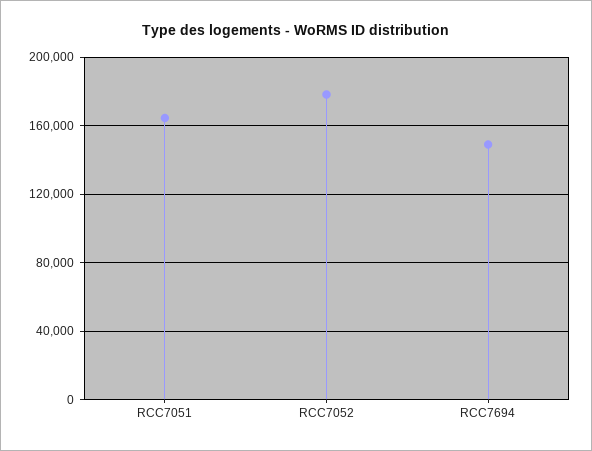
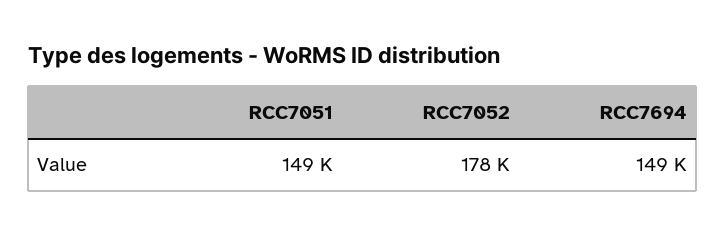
RCC7051: 165000 -> 149000

